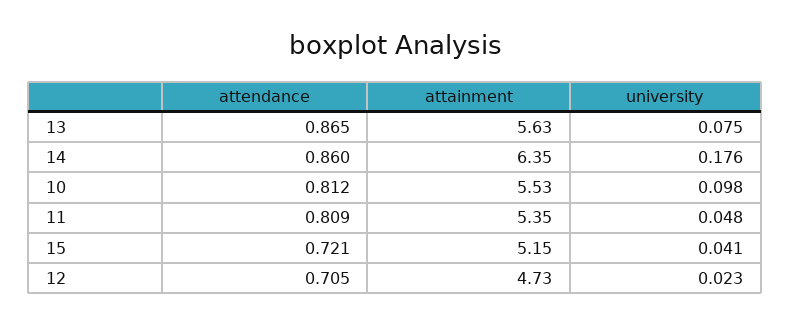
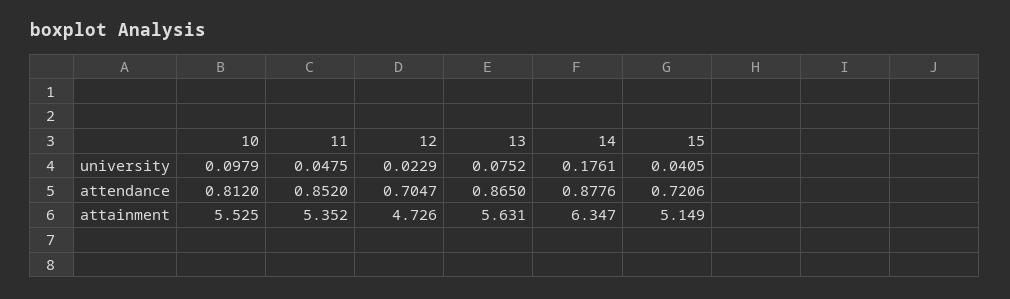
attendance, 14: 0.86 -> 0.8776
attendance, 11: 0.809 -> 0.852

